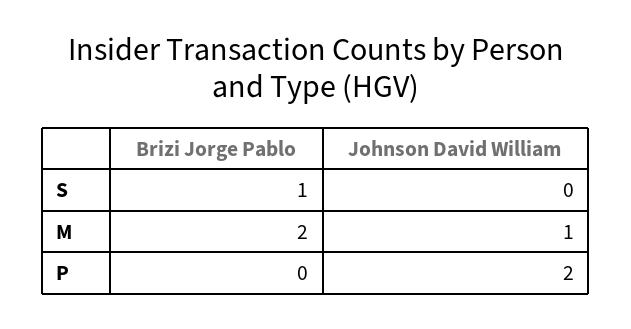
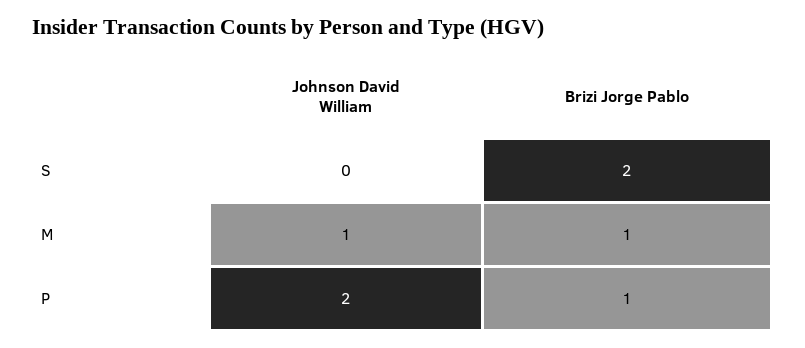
Brizi Jorge Pablo, S: 1 -> 2
Brizi Jorge Pablo, M: 2 -> 1
Brizi Jorge Pablo, P: 0 -> 1

